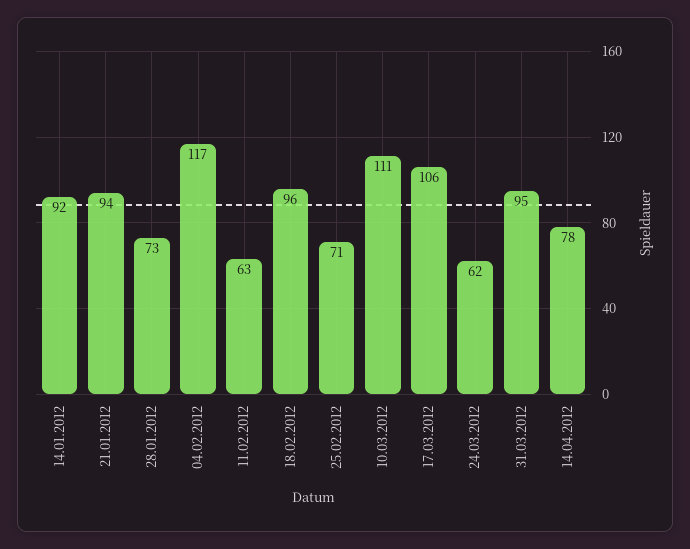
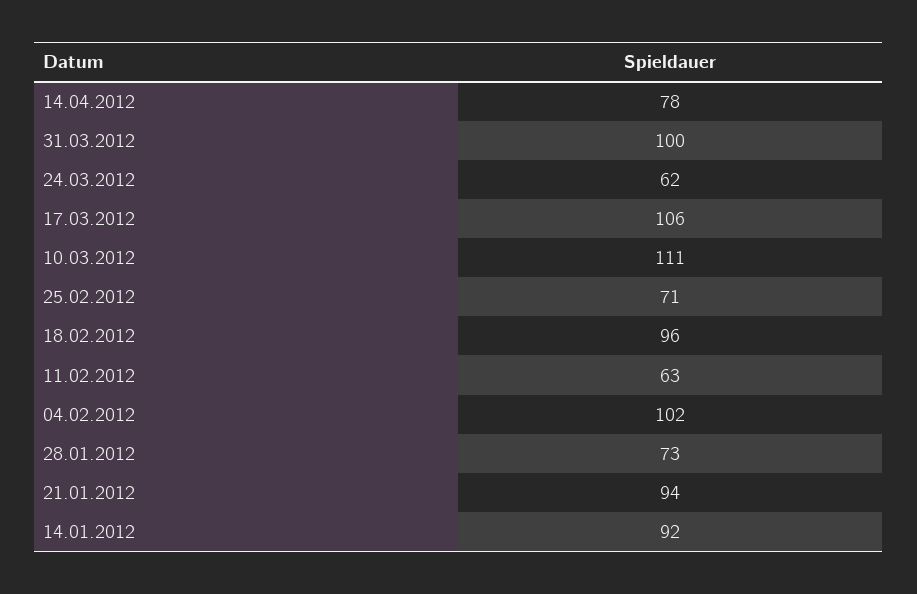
04.02.2012: 117 -> 102
31.03.2012: 95 -> 100

